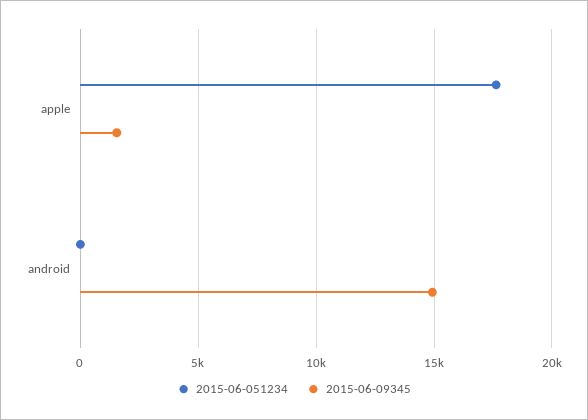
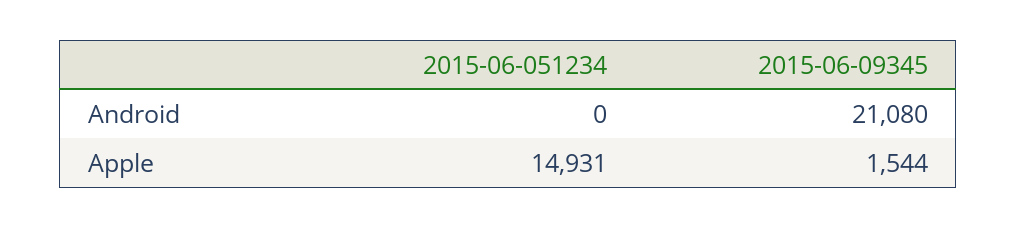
2015-06-051234, apple: 17500 -> 14931
2015-06-09345, android: 15000 -> 21080

